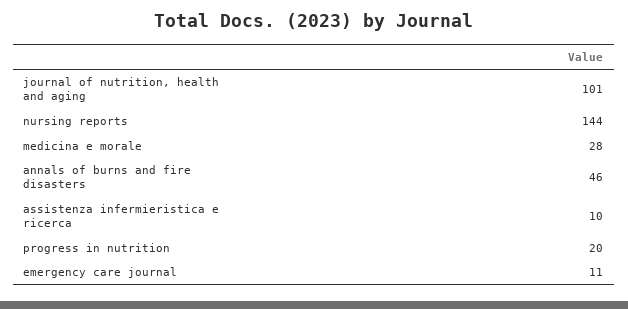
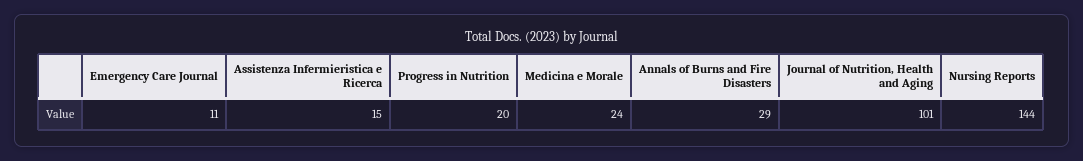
medicina e morale: 28 -> 24
annals of burns and fire disasters: 46 -> 29
assistenza infermieristica e ricerca: 10 -> 15

